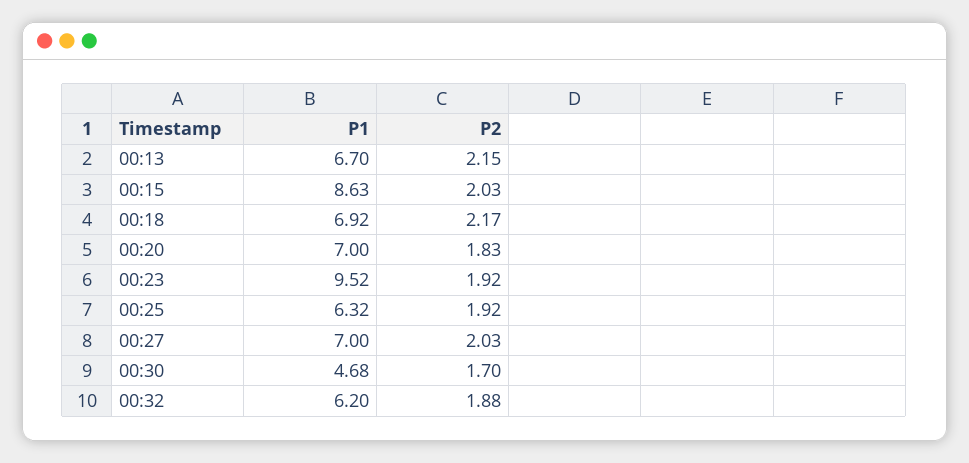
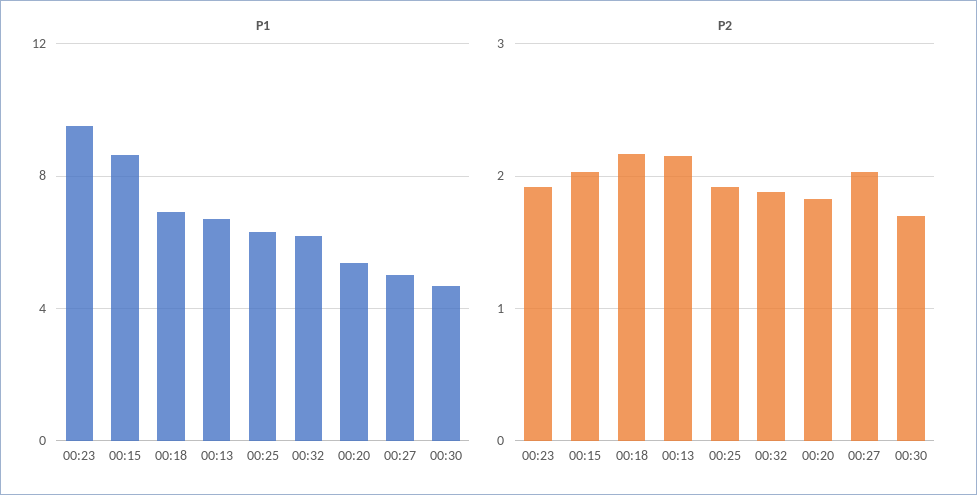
P1, 00:20: 7 -> 5.5
P1, 00:27: 7 -> 5

